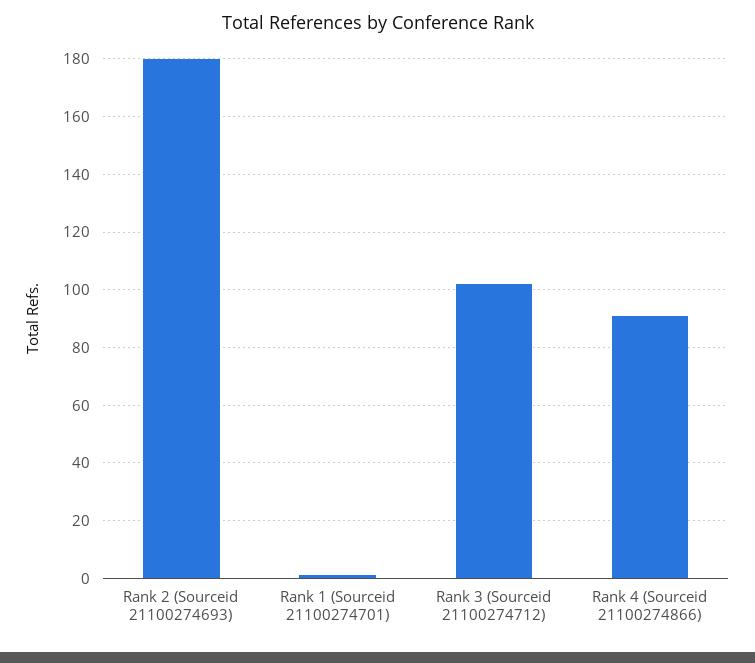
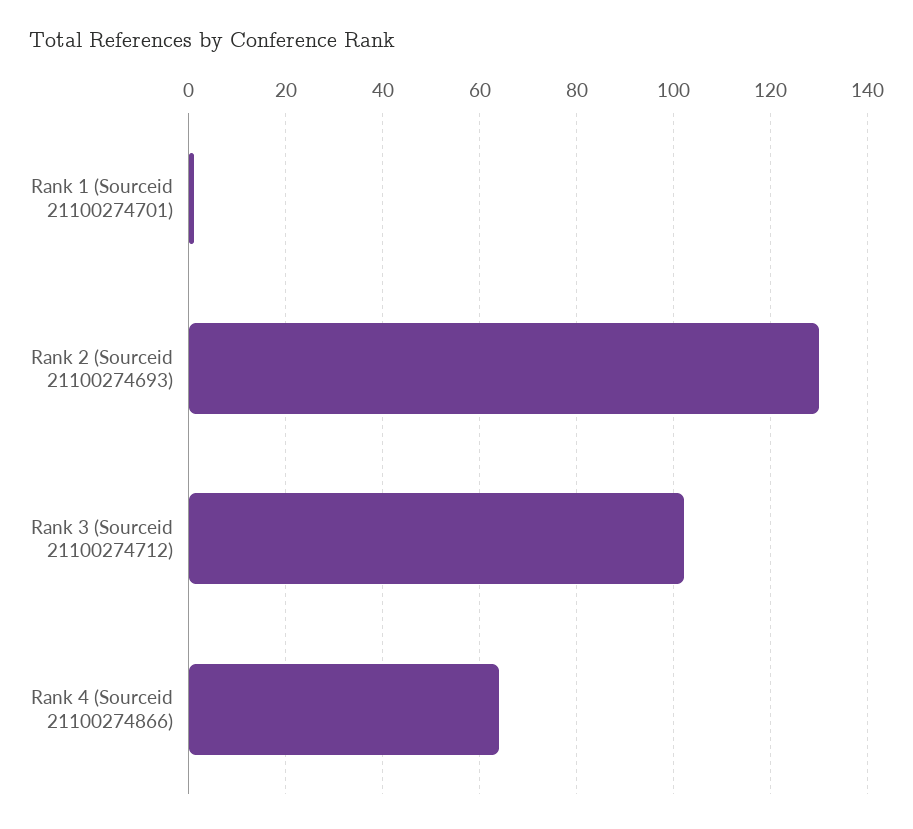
Rank 2 (Sourceid 21100274693): 180 -> 130
Rank 4 (Sourceid 21100274866): 90 -> 65

